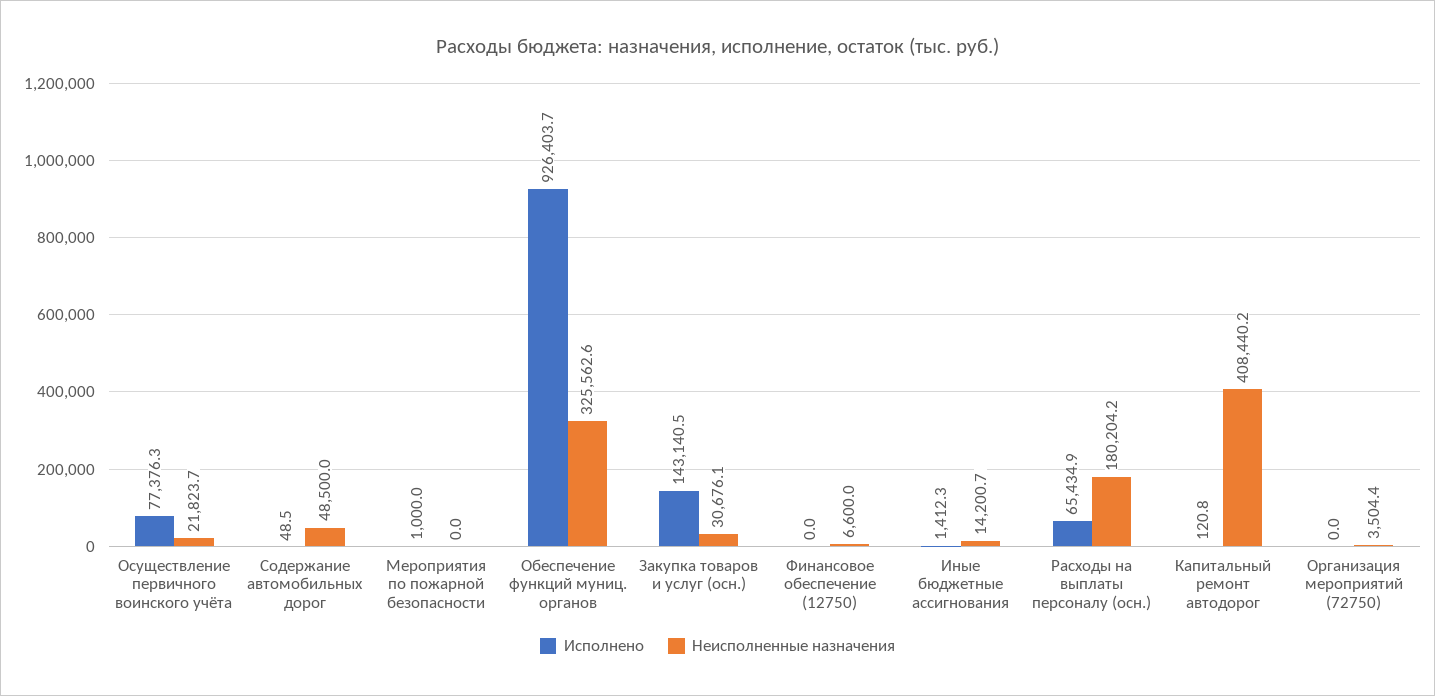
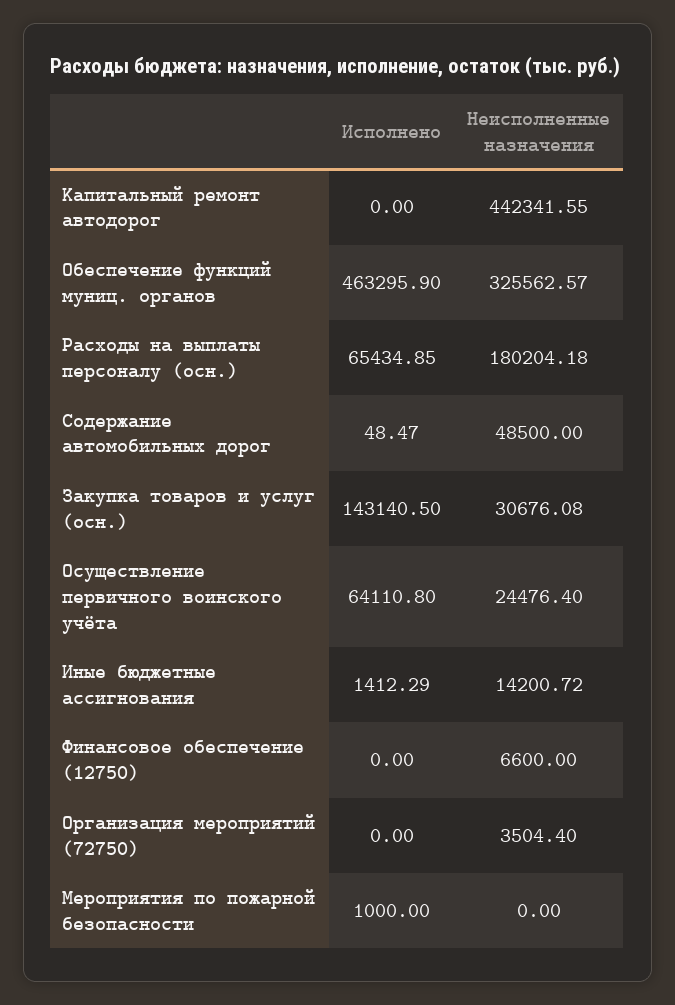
Исполнено, Осуществление первичного воинского учёта: 77376.3 -> 64110.8
Неисполненные назначения, Осуществление первичного воинского учёта: 21823.7 -> 24476.4
Исполнено, Обеспечение функций муниц. органов: 926403.7 -> 463295.9
Исполнено, Капитальный ремонт автодорог: 120.8 -> 0
Неисполненные назначения, Капитальный ремонт автодорог: 408440.2 -> 442341.55

